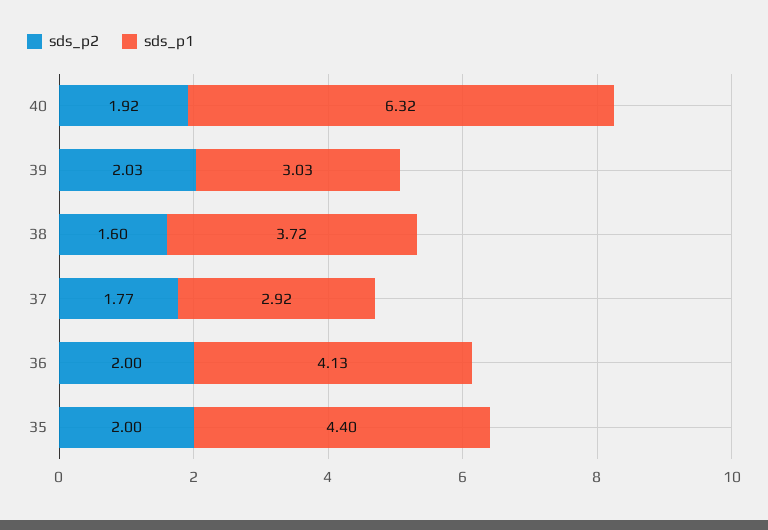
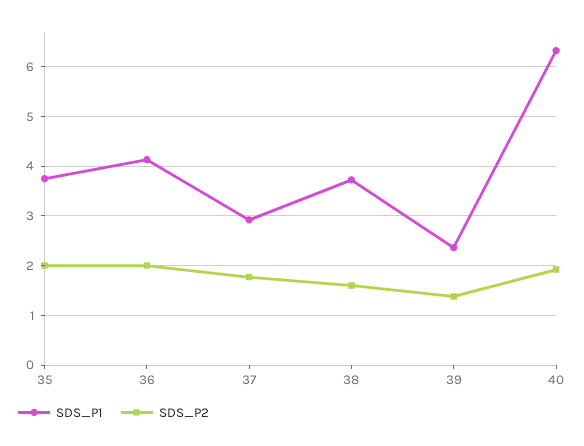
sds_p2, 39: 2.03 -> 1.4
sds_p1, 39: 3.03 -> 2.4
sds_p1, 35: 4.4 -> 3.8

